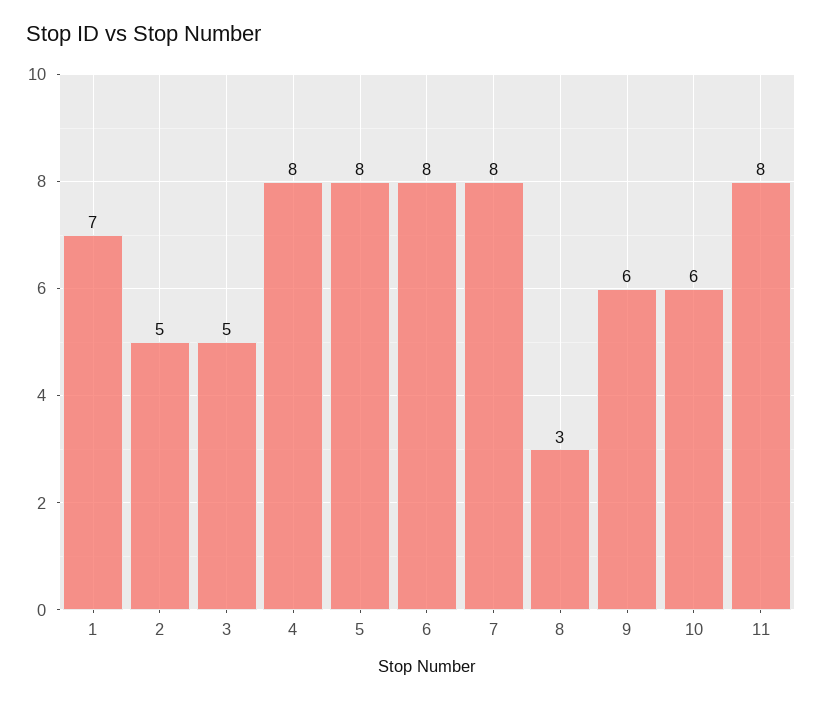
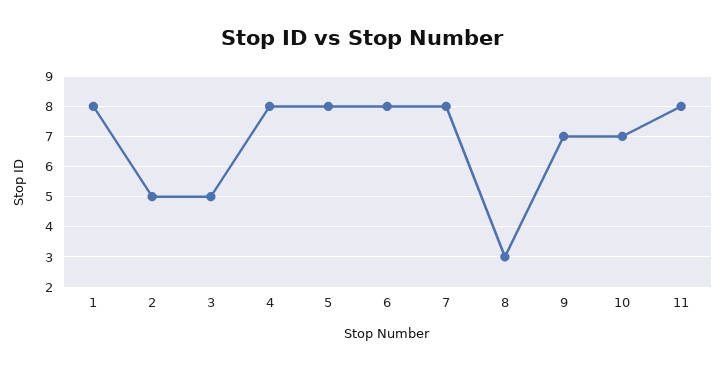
1: 7 -> 8
9: 6 -> 7
10: 6 -> 7

